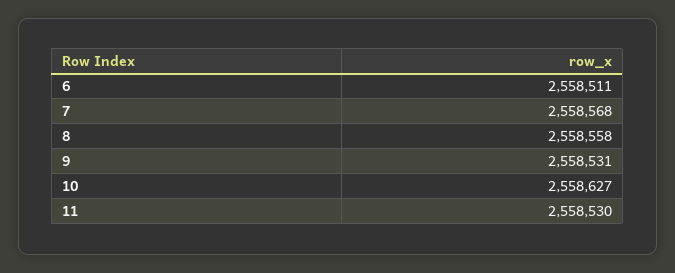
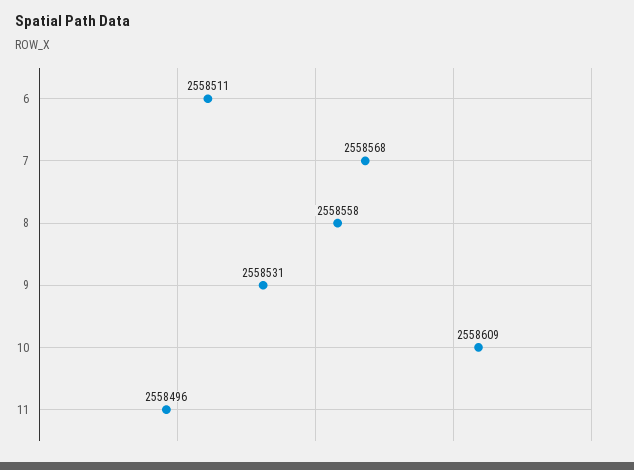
10: 2558627 -> 2558609
11: 2558530 -> 2558496

